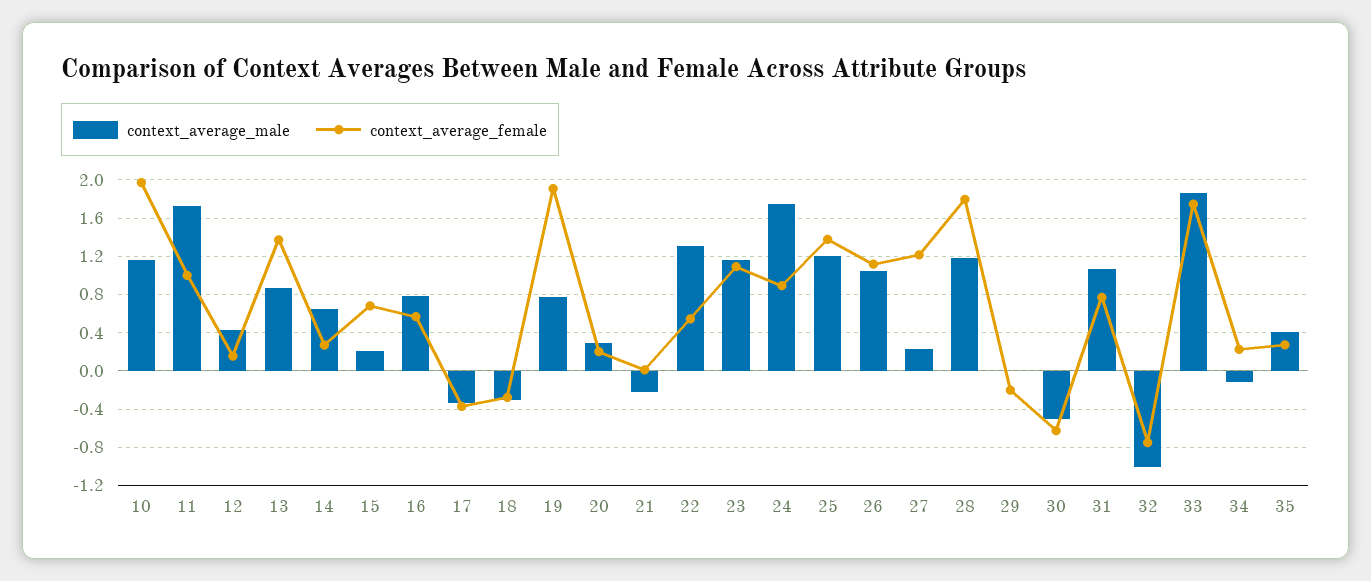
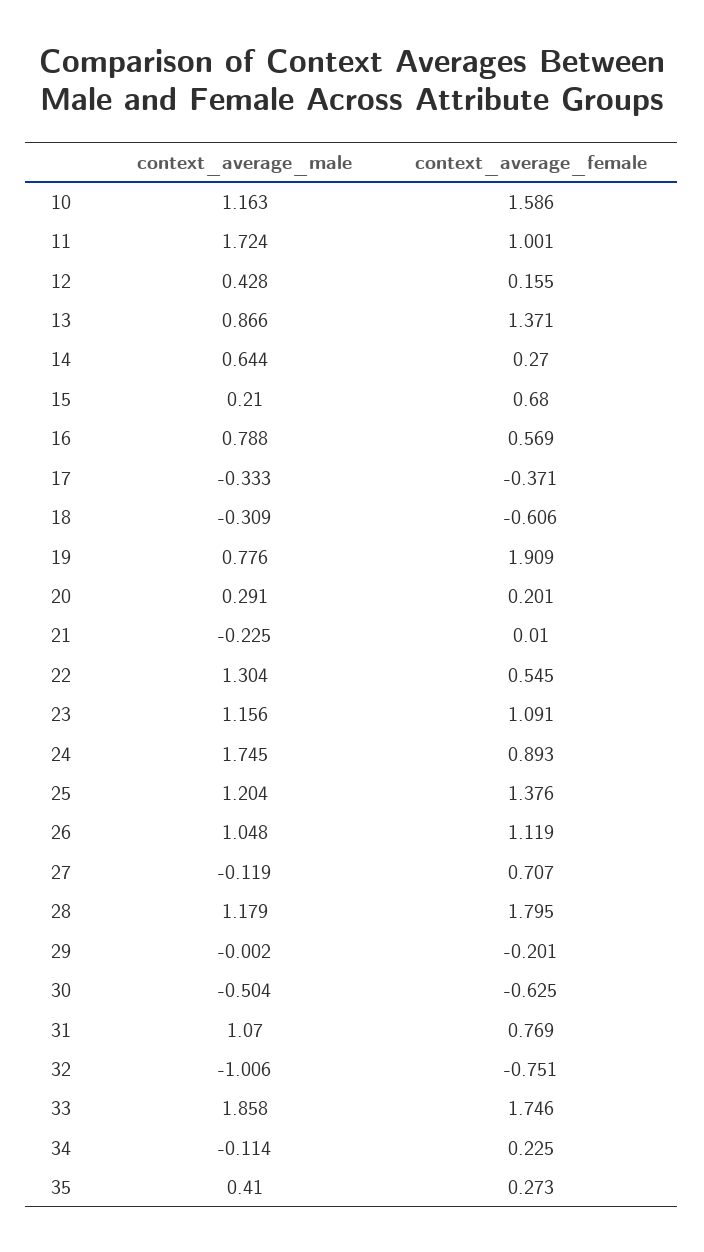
context_average_female, 10: 2 -> 1.586
context_average_female, 18: -0.3 -> -0.606
context_average_male, 27: 0.2 -> -0.119
context_average_female, 27: 1.2 -> 0.707

